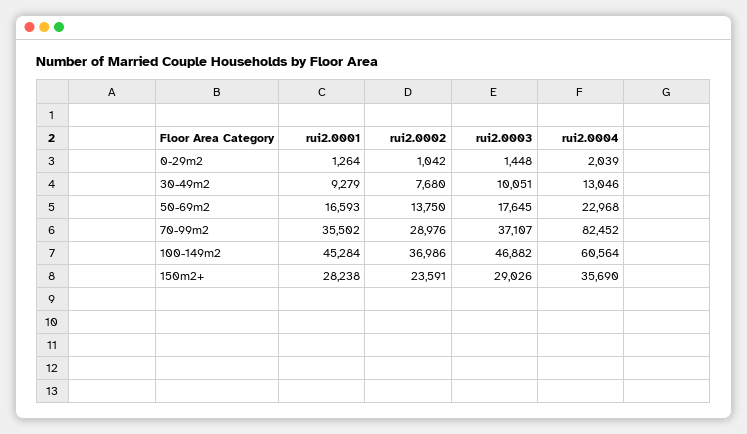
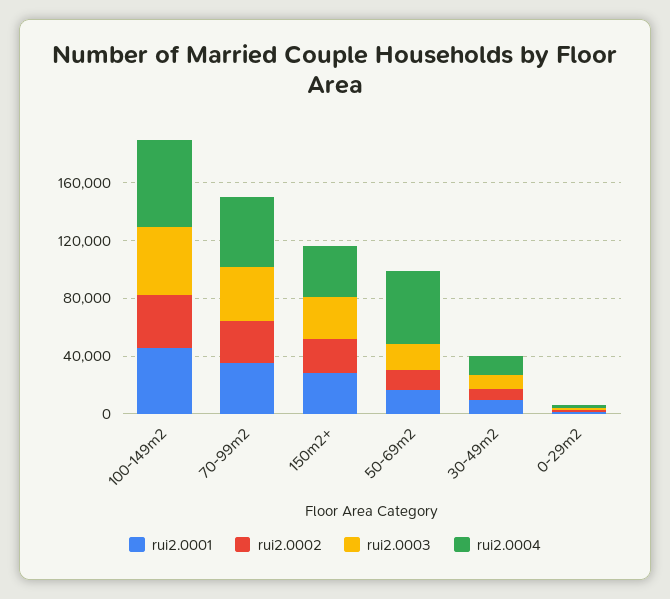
rui2.0004, 50-69m2: 22968 -> 50000
rui2.0004, 70-99m2: 82452 -> 50000

